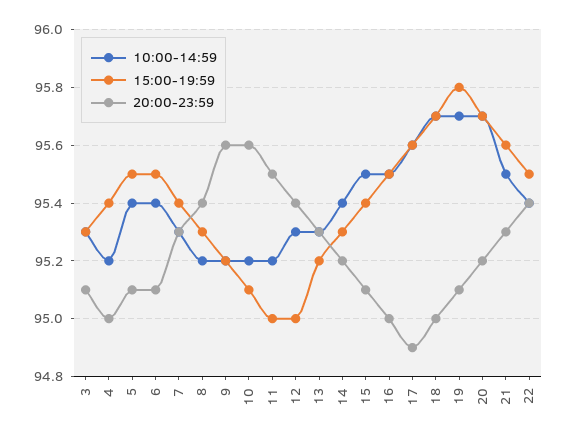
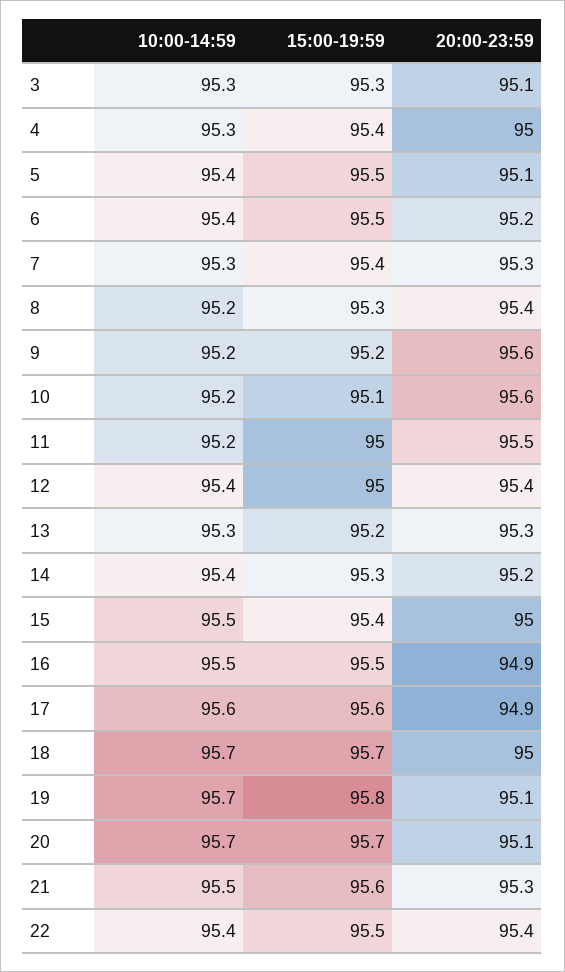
10:00-14:59, 4: 95.2 -> 95.3
20:00-23:59, 6: 95.1 -> 95.2
10:00-14:59, 12: 95.3 -> 95.4
20:00-23:59, 15: 95.1 -> 95
20:00-23:59, 16: 95 -> 94.9
20:00-23:59, 20: 95.2 -> 95.1

